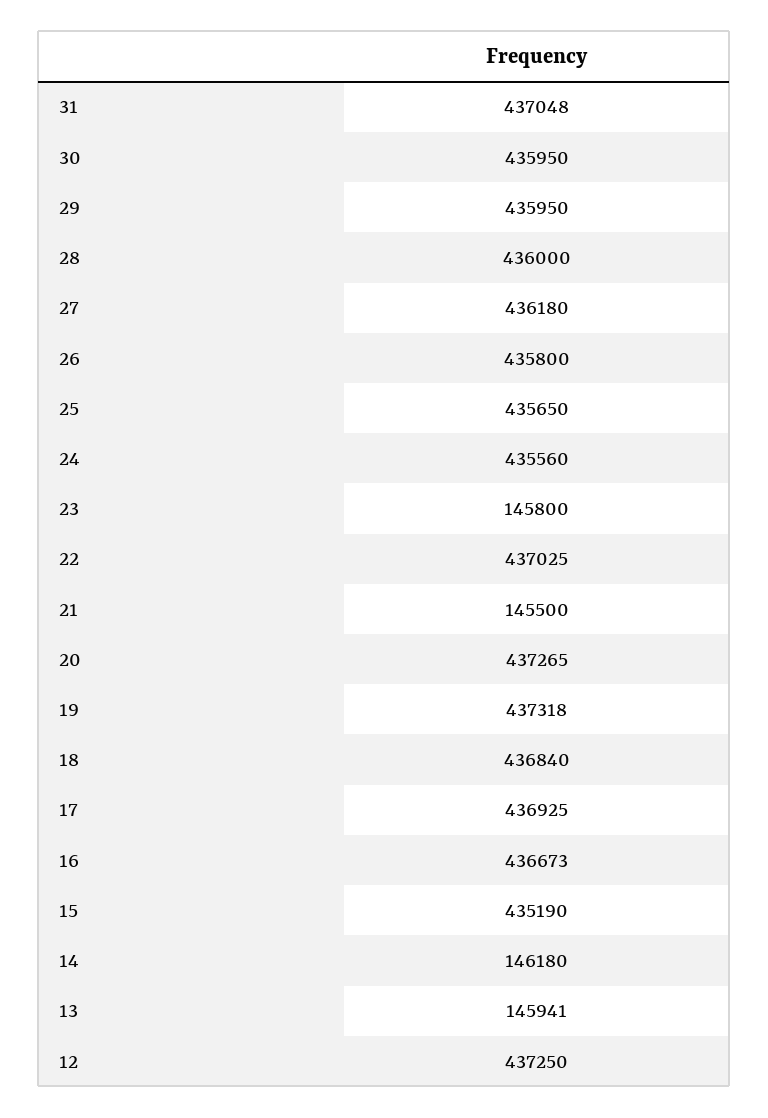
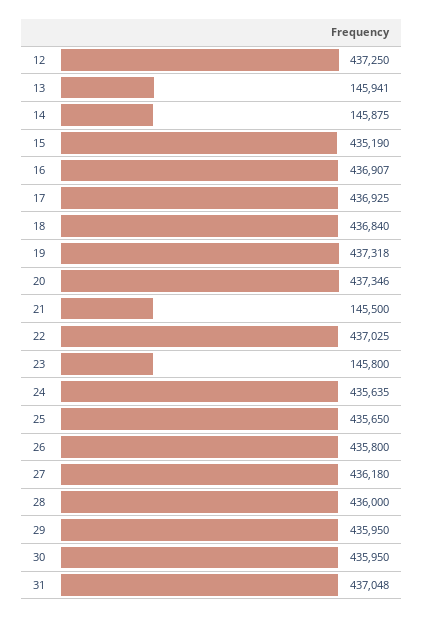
24: 435560 -> 435635
20: 437265 -> 437346
16: 436673 -> 436907
14: 146180 -> 145875

